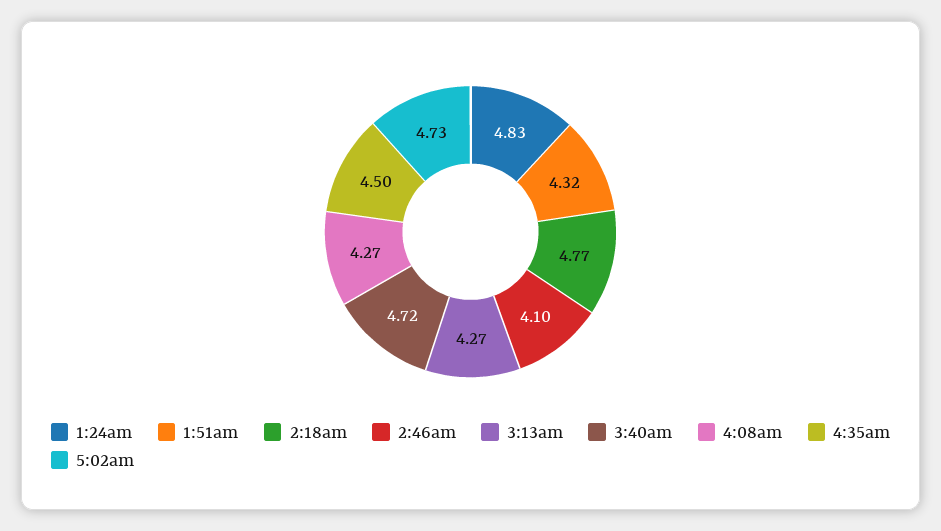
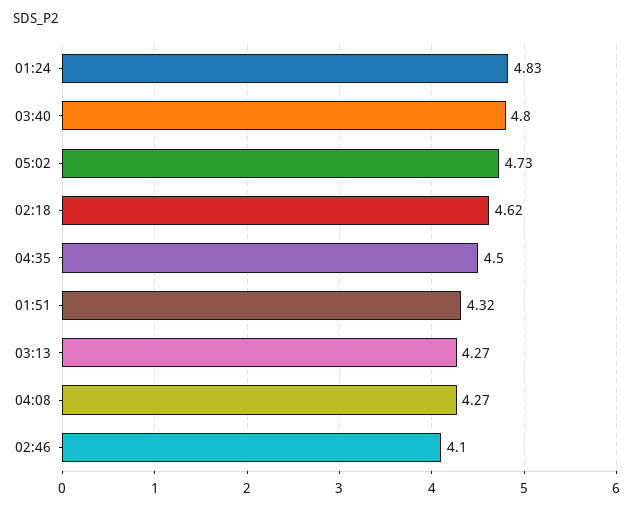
2:18am: 4.77 -> 4.62
3:40am: 4.72 -> 4.8

